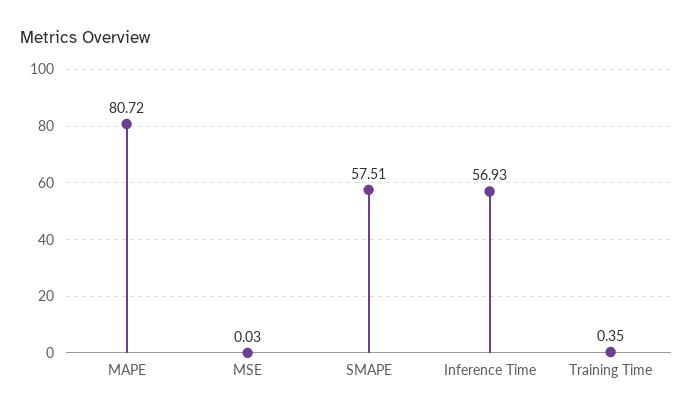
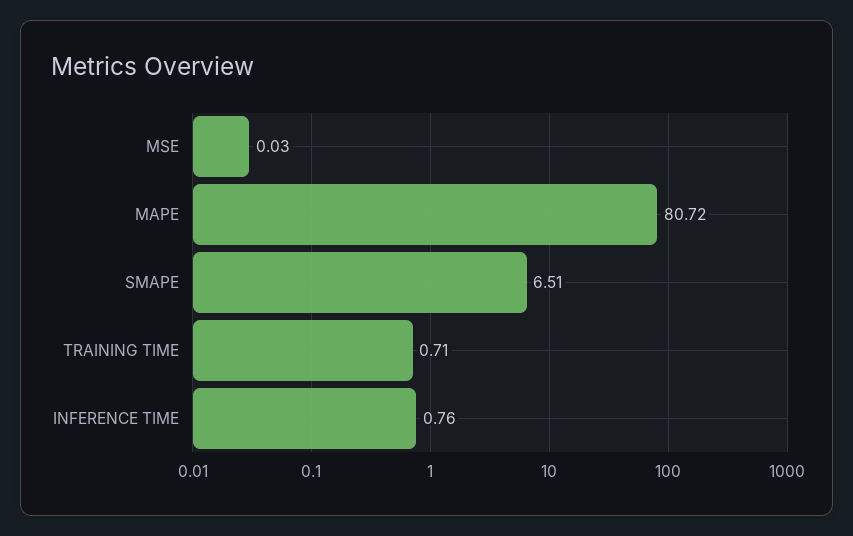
SMAPE: 57.51 -> 6.51
Inference Time: 56.93 -> 0.76
Training Time: 0.35 -> 0.71

